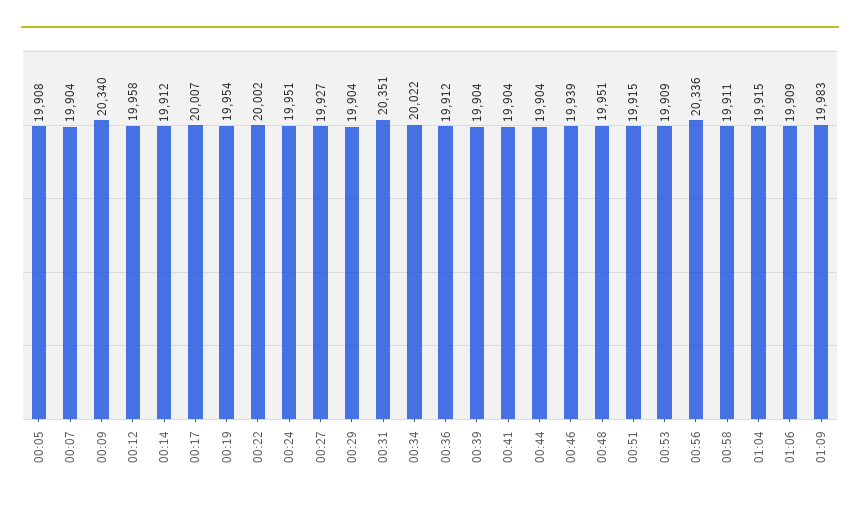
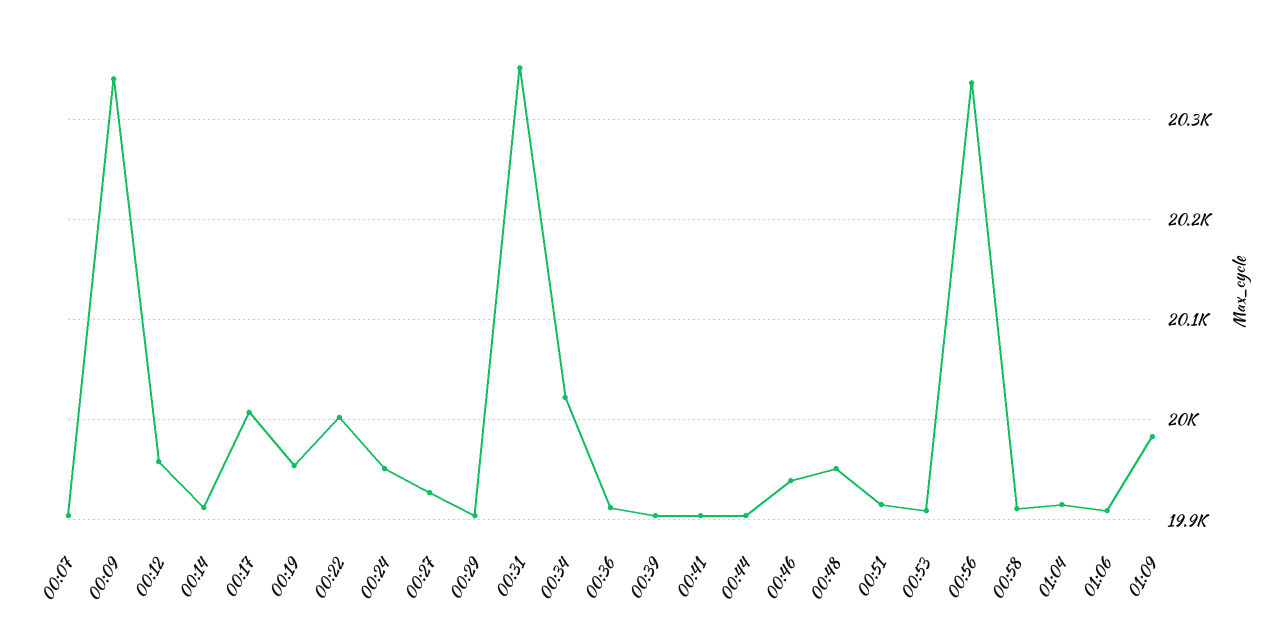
00:05: 19908 -> none

